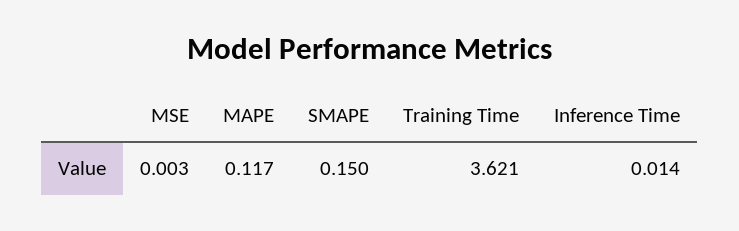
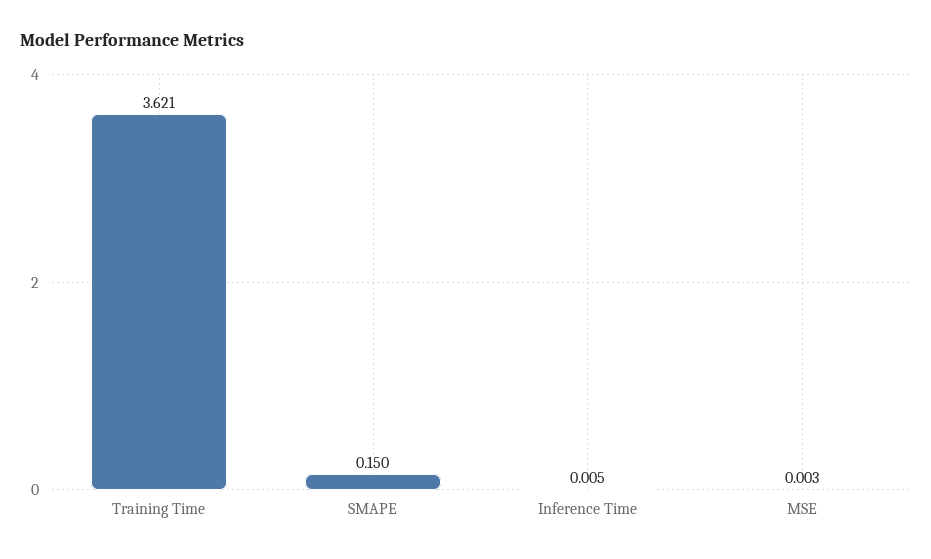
MAPE: 0.117 -> none
Inference Time: 0.014 -> 0.005

